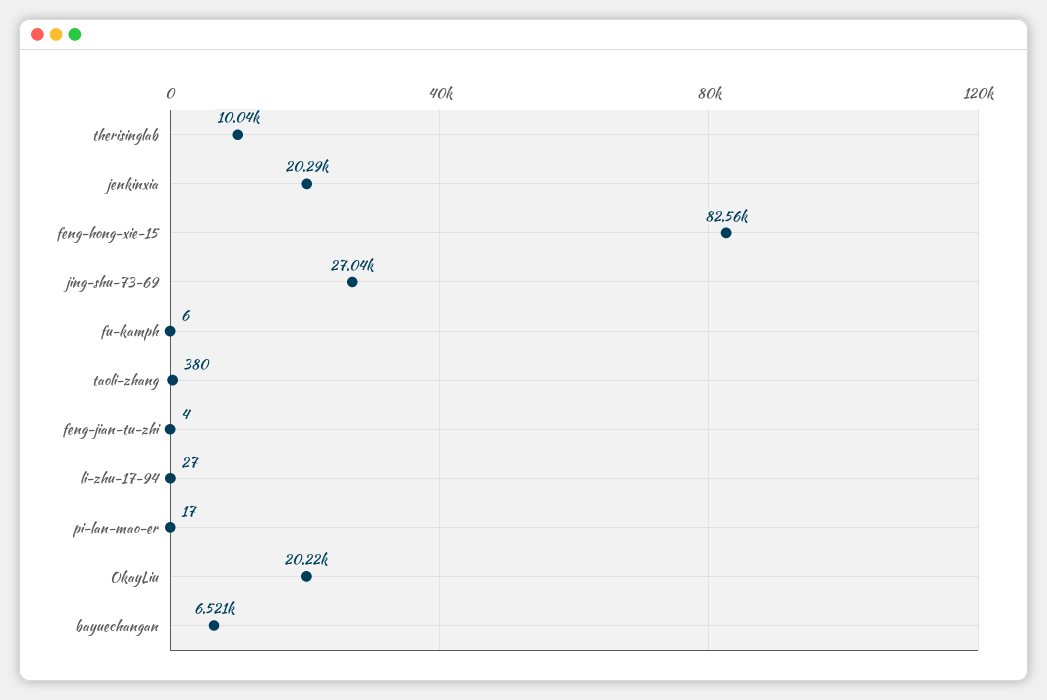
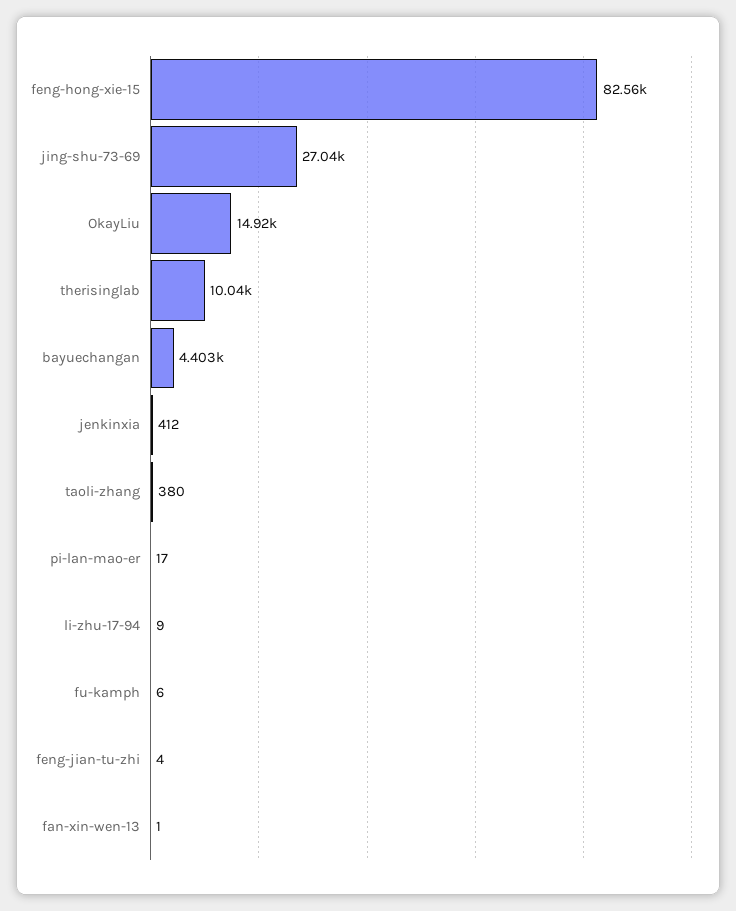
jenkinxia: 20290 -> 412
li-zhu-17-94: 27 -> 9
OkayLiu: 20220 -> 14920
bayuechangan: 6521 -> 4403
fan-xin-wen-13: none -> 1

